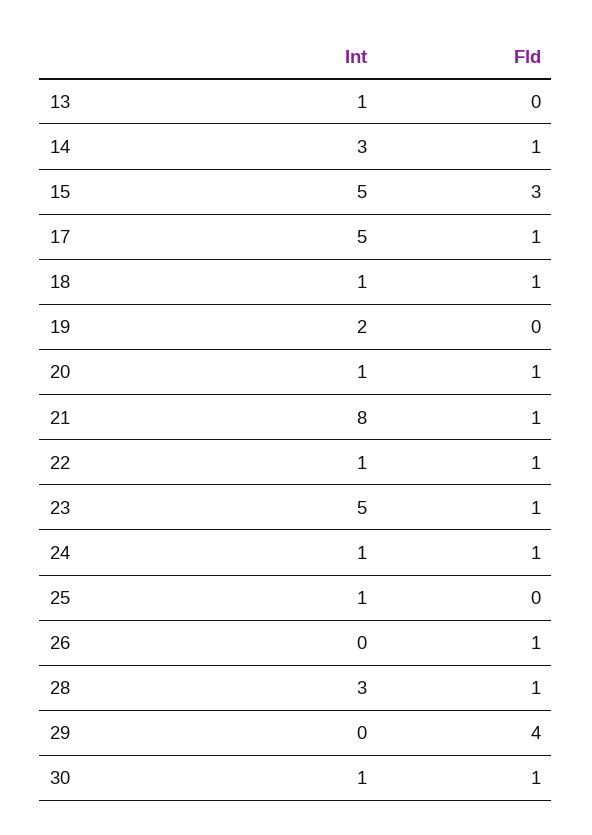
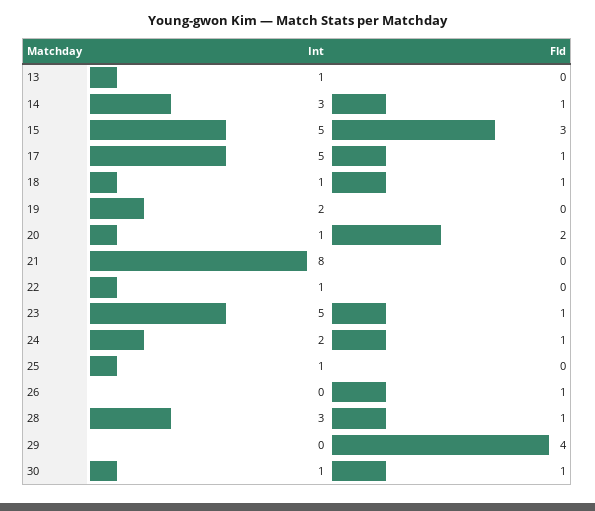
Fld, 20: 1 -> 2
Fld, 21: 1 -> 0
Fld, 22: 1 -> 0
Int, 24: 1 -> 2

